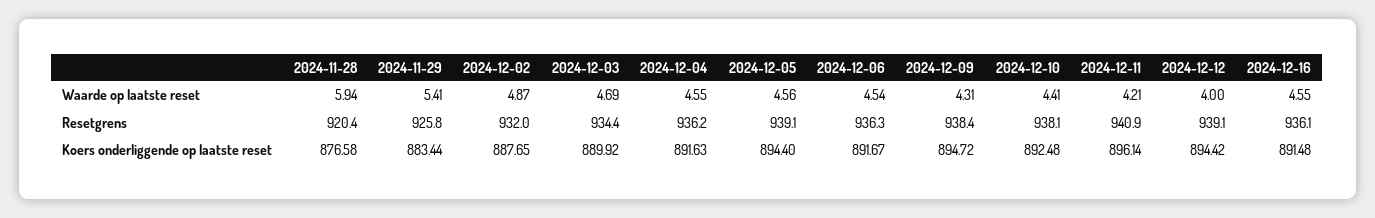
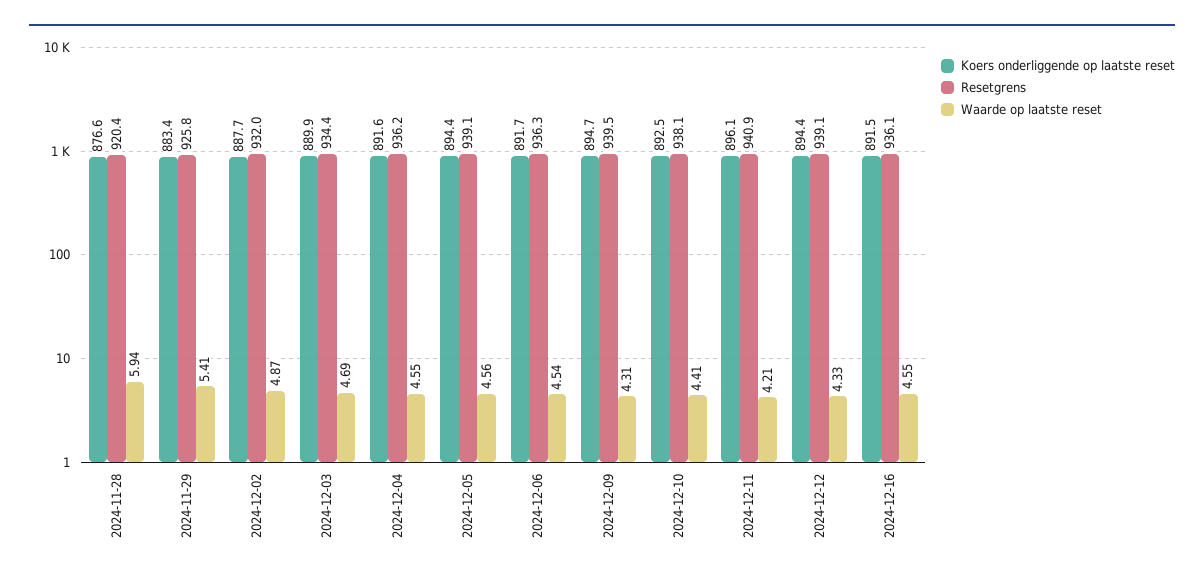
Waarde op laatste reset, 2024-12-12: 4 -> 4.33
Resetgrens, 2024-12-09: 938.4 -> 939.5

